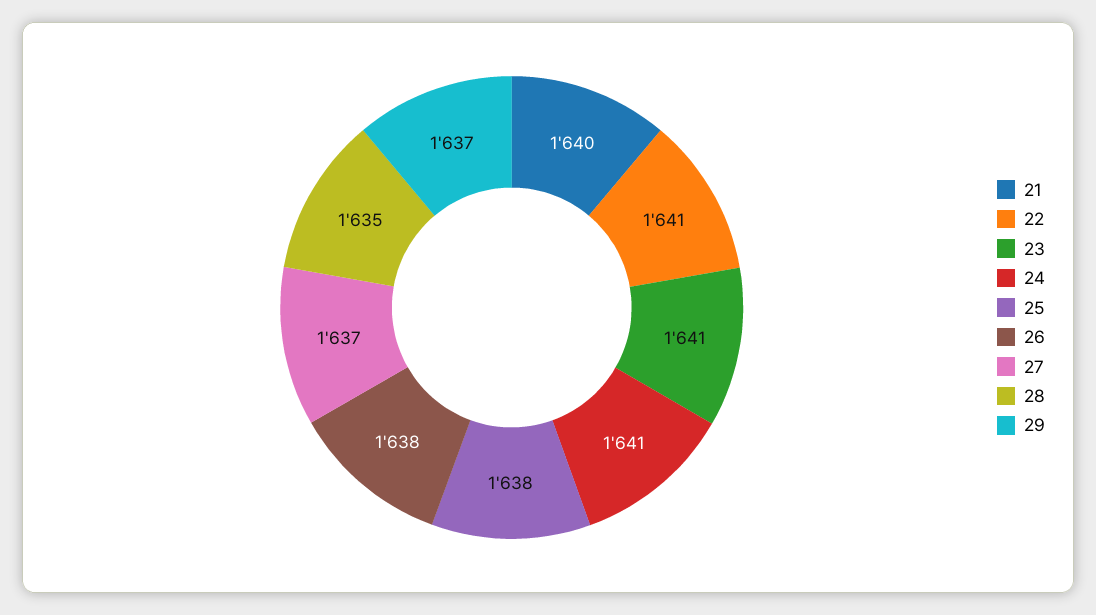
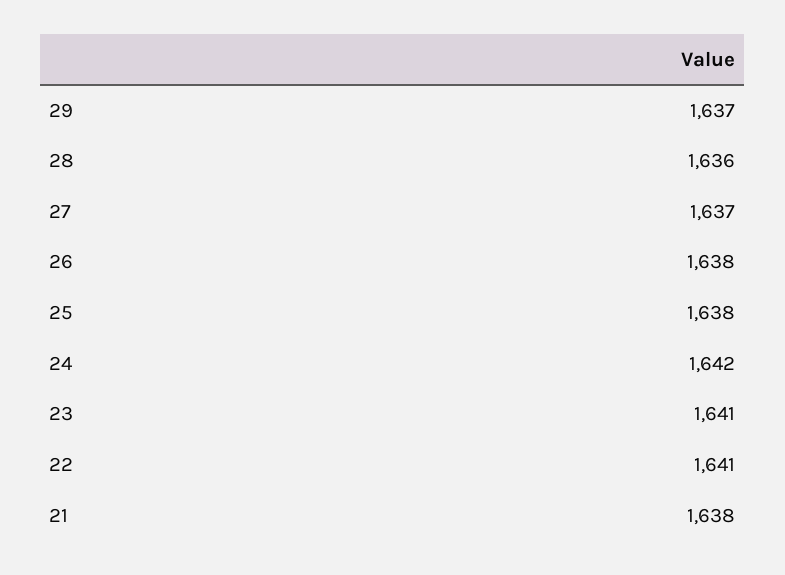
21: 1640 -> 1638
24: 1641 -> 1642
28: 1635 -> 1636

